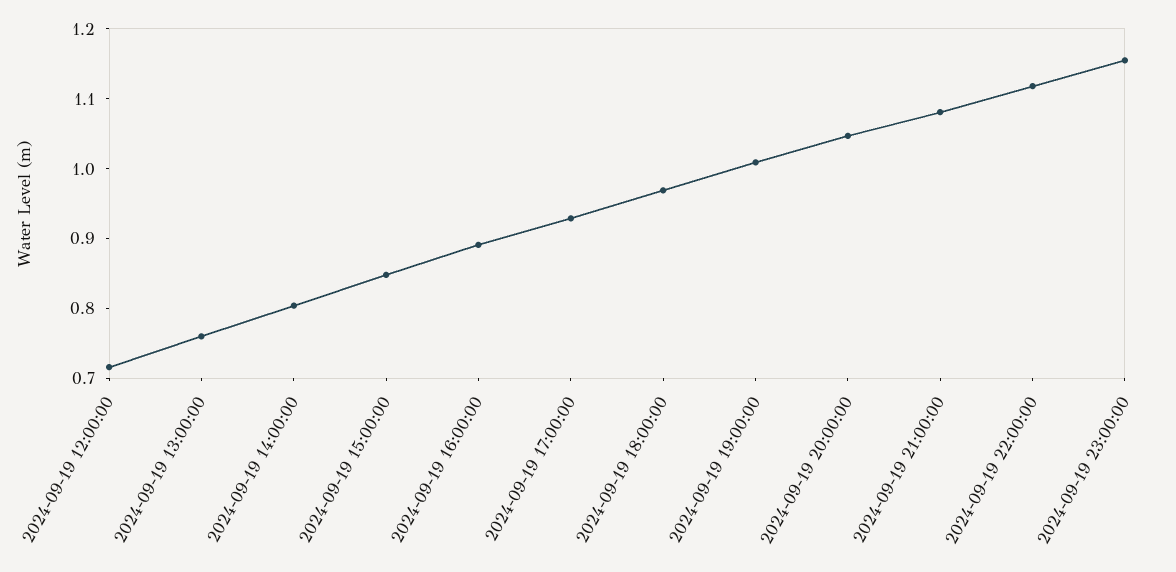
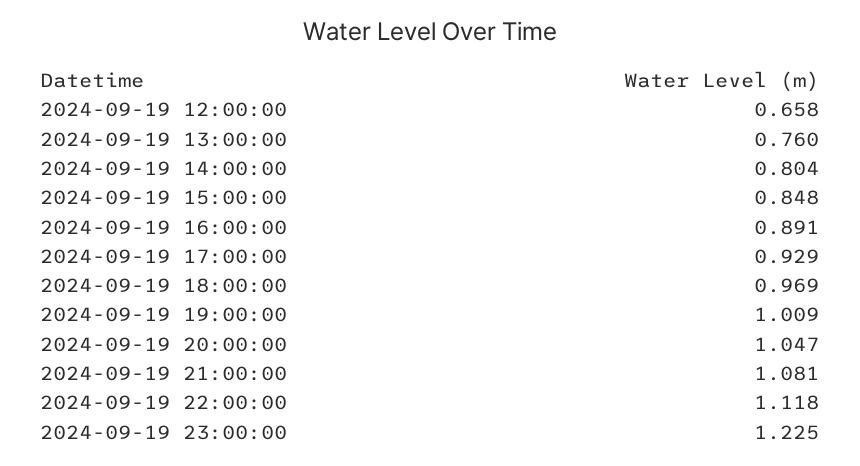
2024-09-19 12:00:00: 0.72 -> 0.658
2024-09-19 23:00:00: 1.16 -> 1.225

